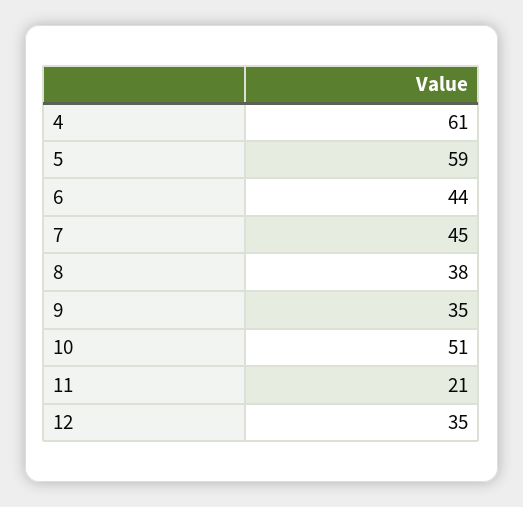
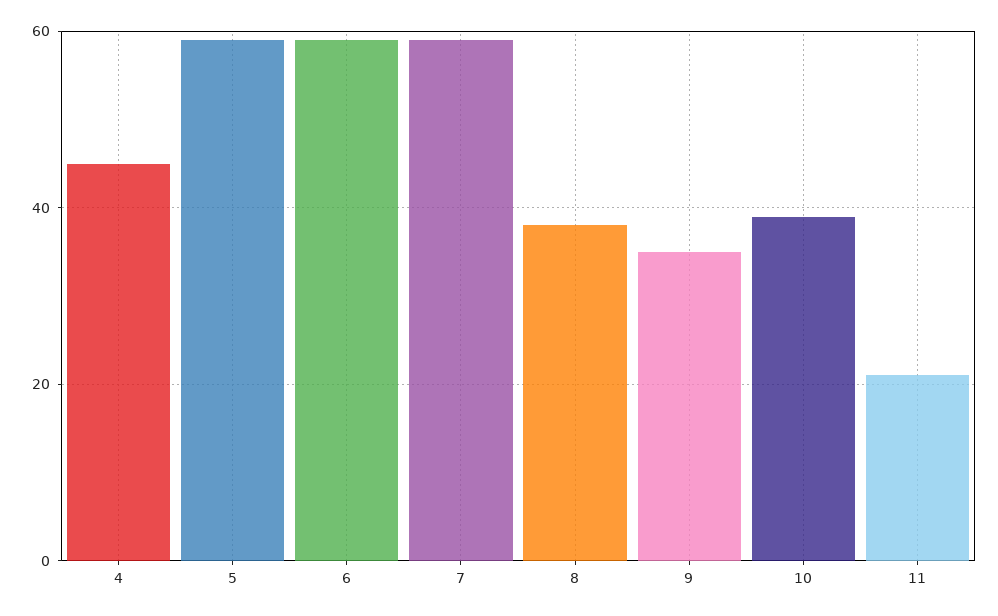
4: 61 -> 45
6: 44 -> 60
7: 45 -> 60
10: 51 -> 40
12: 35 -> none

